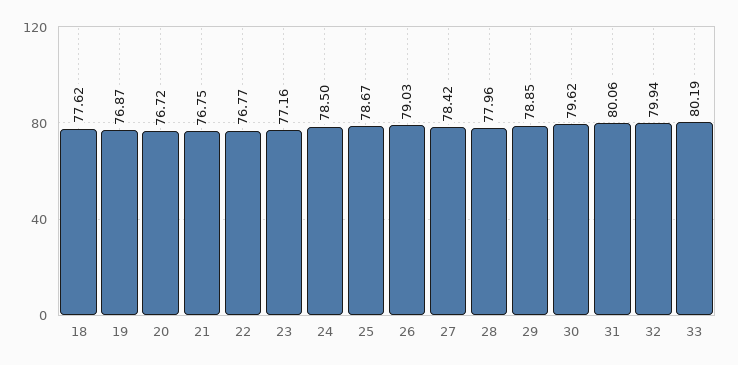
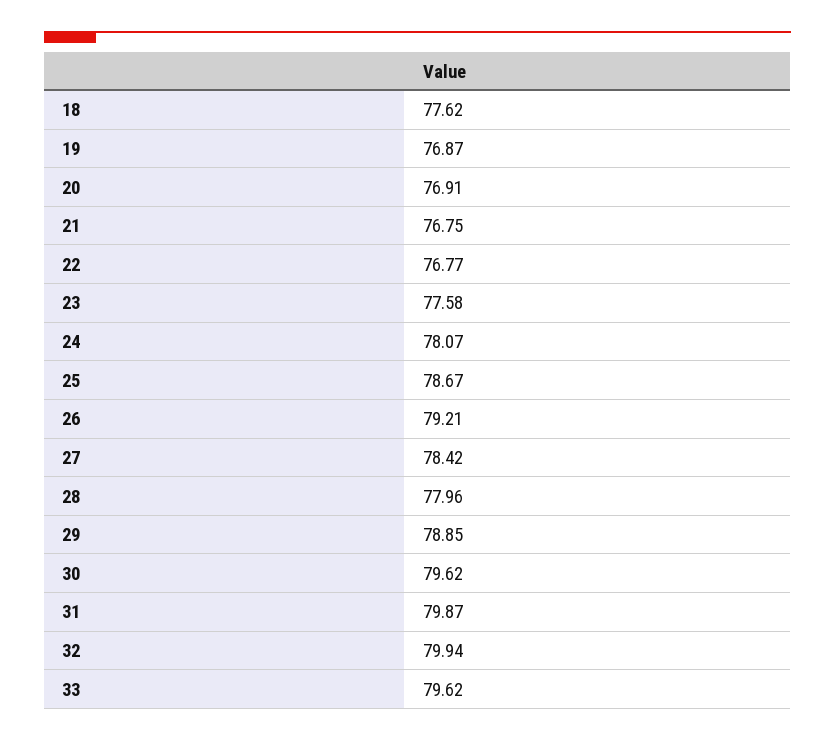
20: 76.72 -> 76.91
23: 77.16 -> 77.58
24: 78.5 -> 78.07
26: 79.03 -> 79.21
31: 80.06 -> 79.87
33: 80.19 -> 79.62

